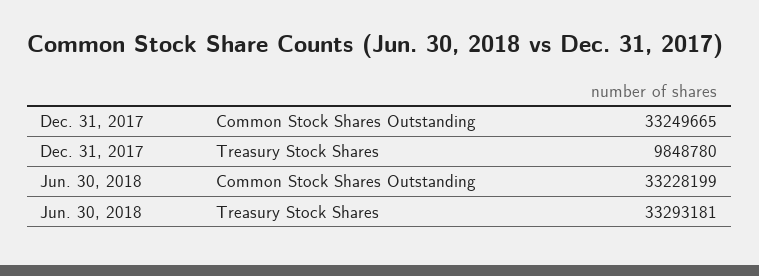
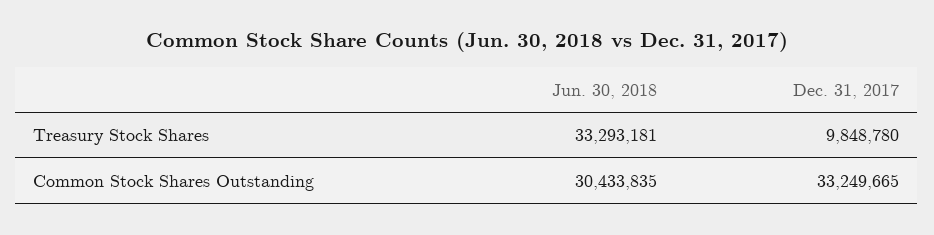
Jun. 30, 2018, Common Stock Shares Outstanding: 33228199 -> 30433835

